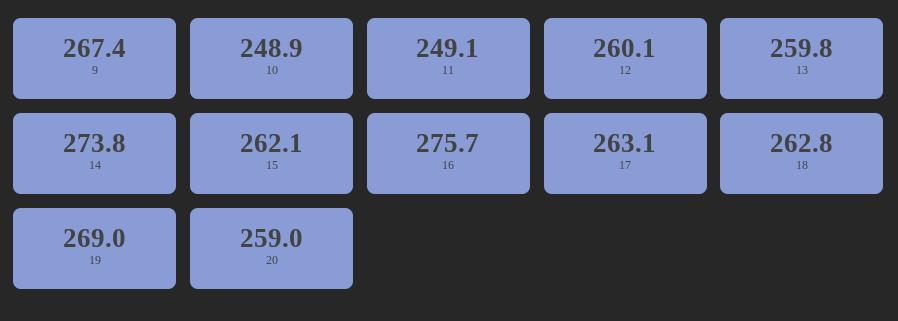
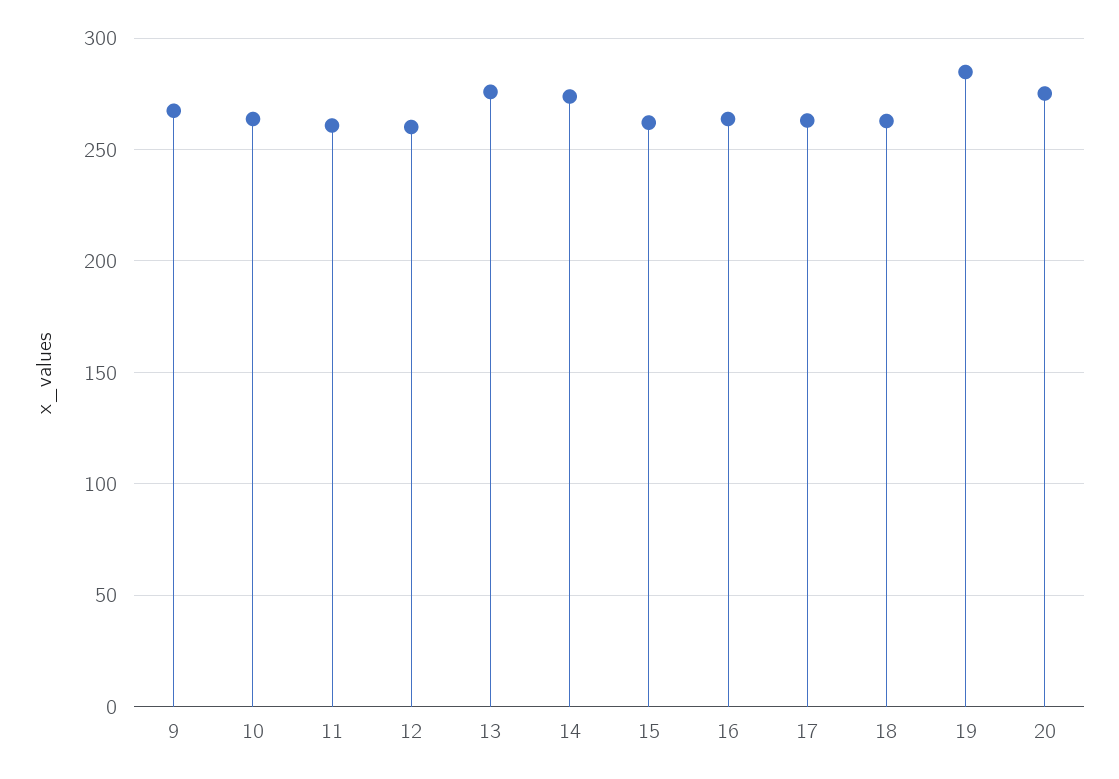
10: 248.9 -> 265
11: 249.1 -> 260
13: 259.8 -> 275
16: 275.7 -> 265
19: 269 -> 285
20: 259 -> 275

